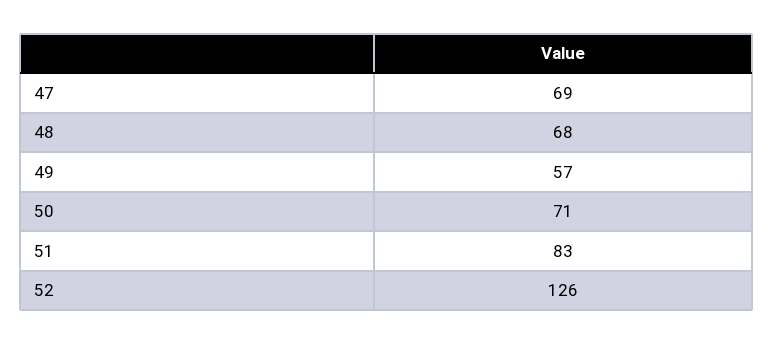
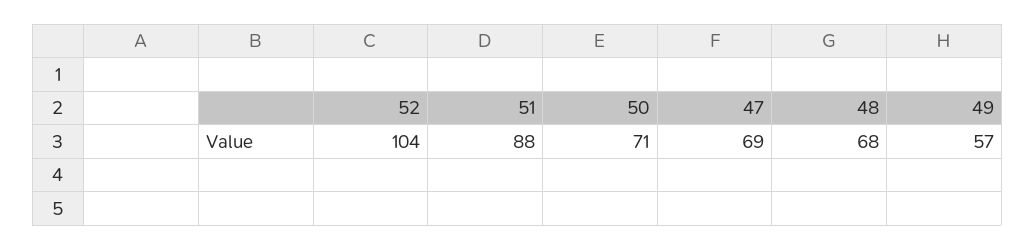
51: 83 -> 88
52: 126 -> 104

